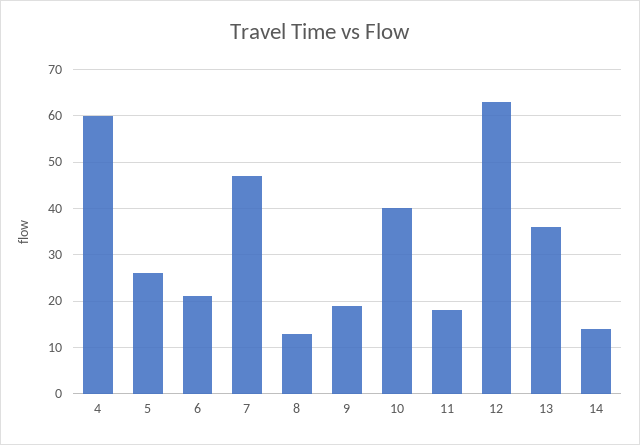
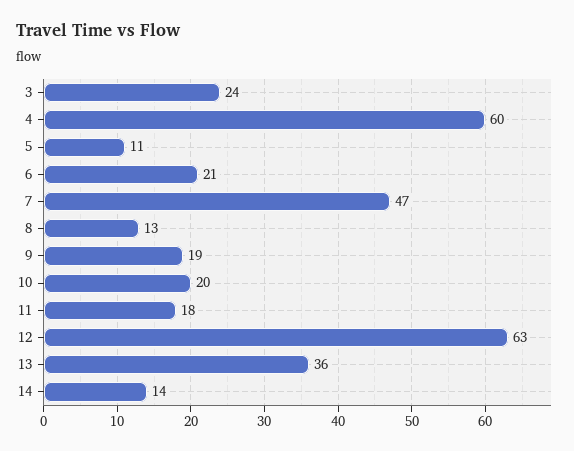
5: 25 -> 11
10: 40 -> 20
3: none -> 24

